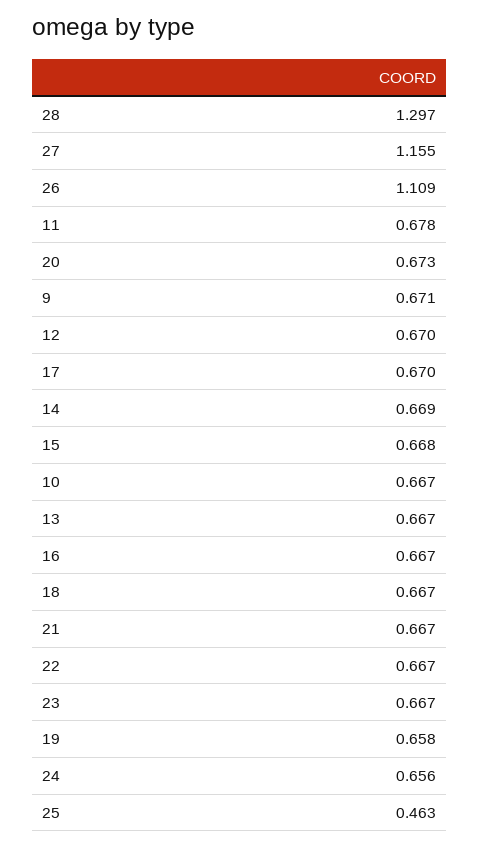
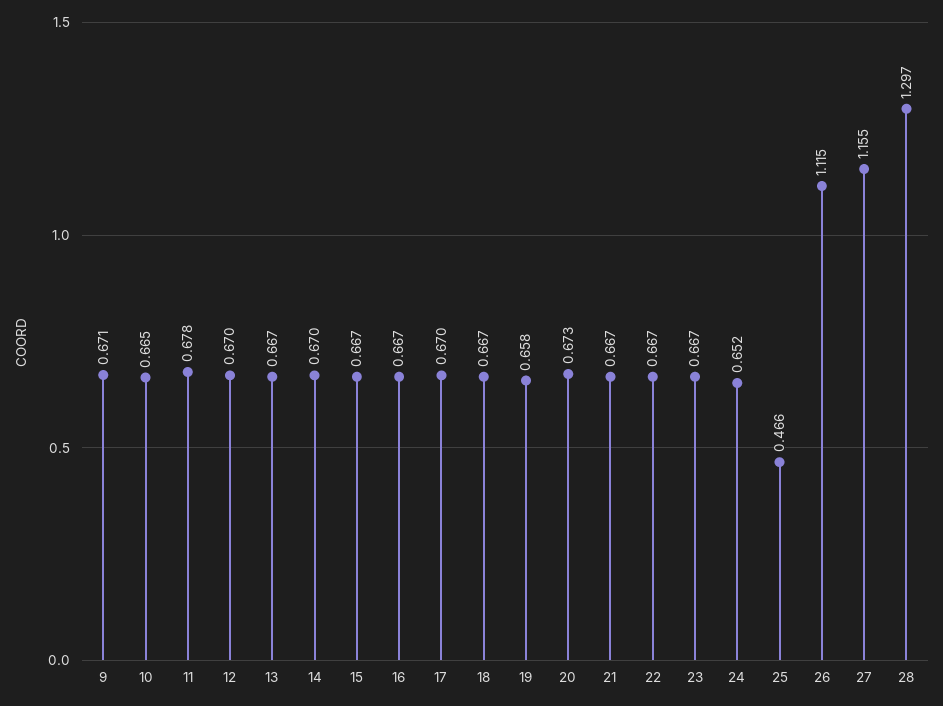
26: 1.109 -> 1.115
14: 0.669 -> 0.67
15: 0.668 -> 0.667
10: 0.667 -> 0.665
24: 0.656 -> 0.652
25: 0.463 -> 0.466

